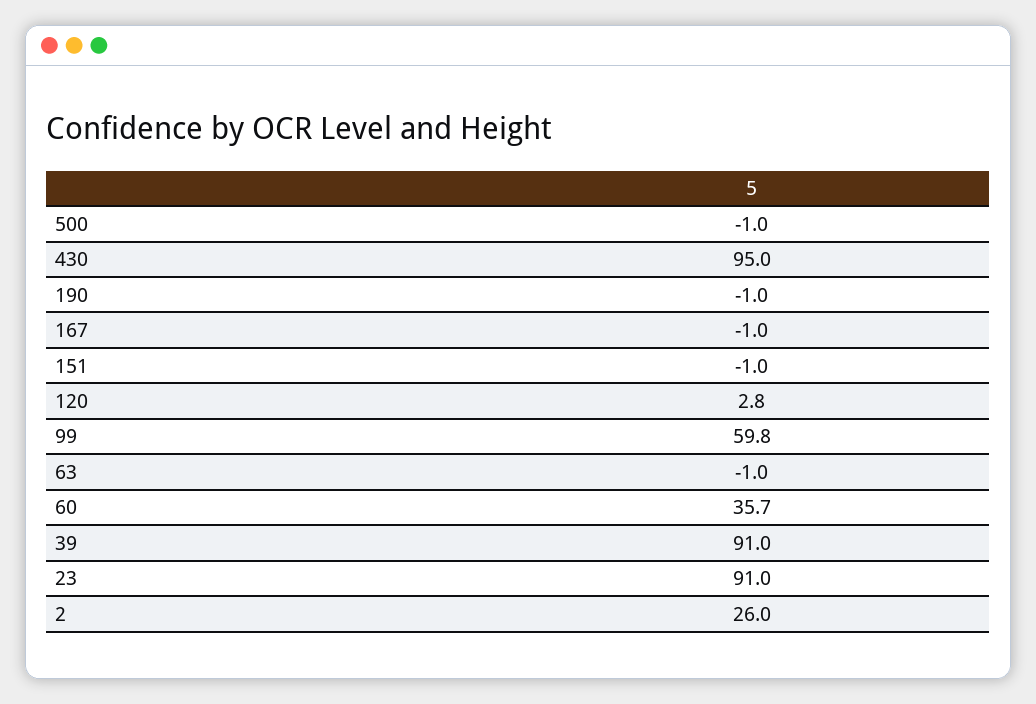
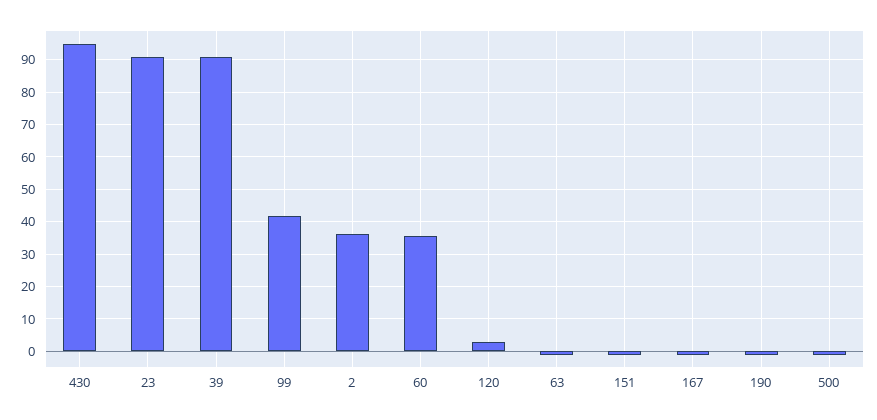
99: 59.8 -> 42
2: 26 -> 36

